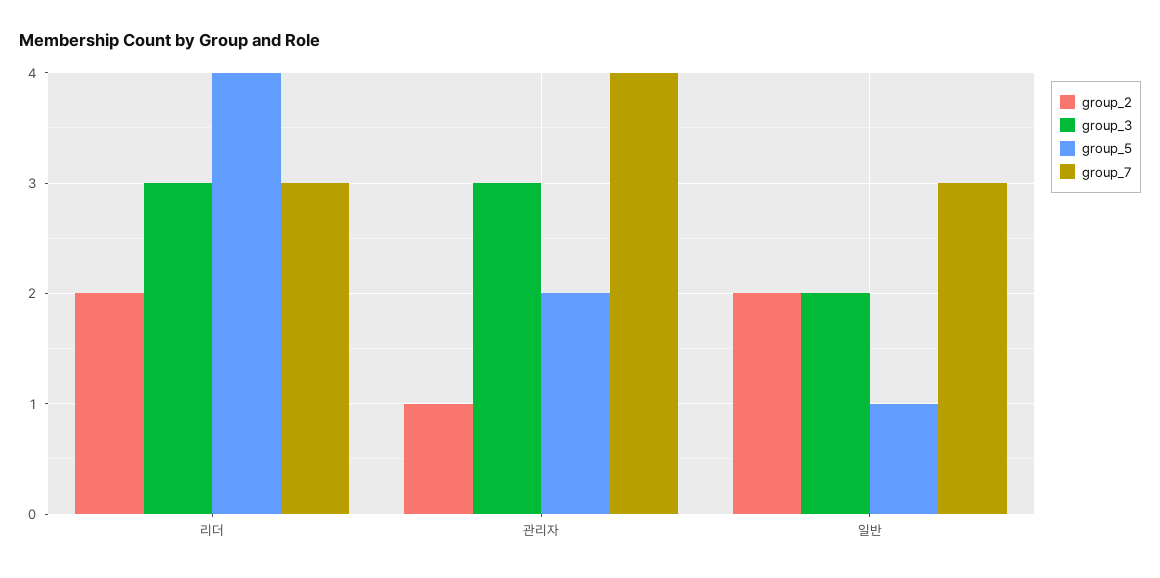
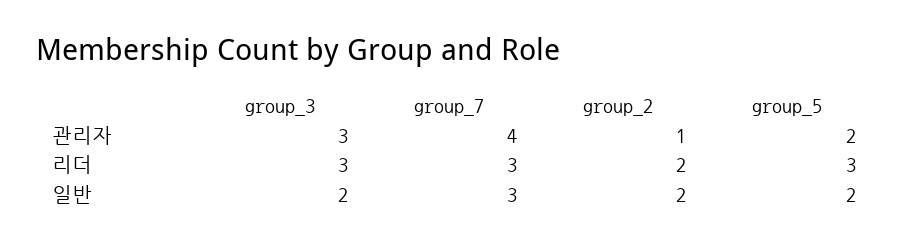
group_5, 리더: 4 -> 3
group_5, 일반: 1 -> 2

